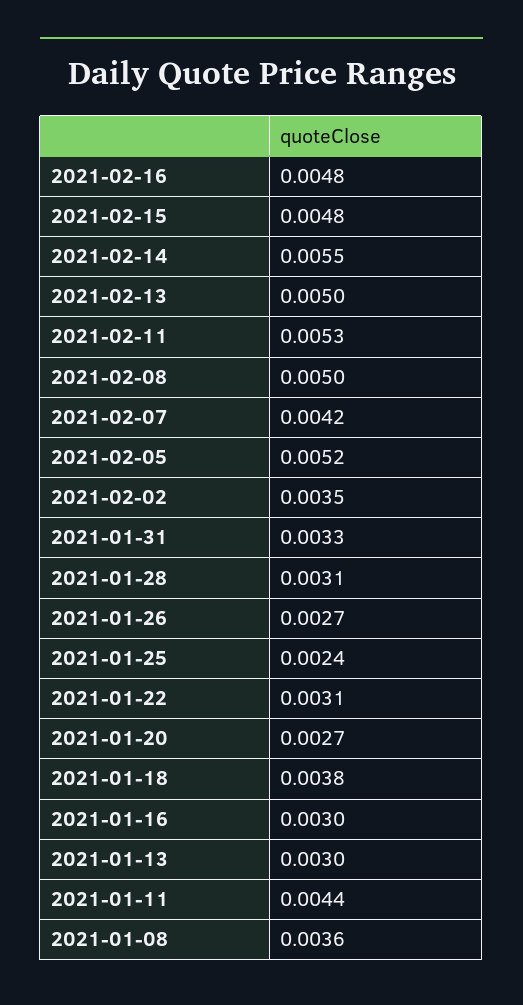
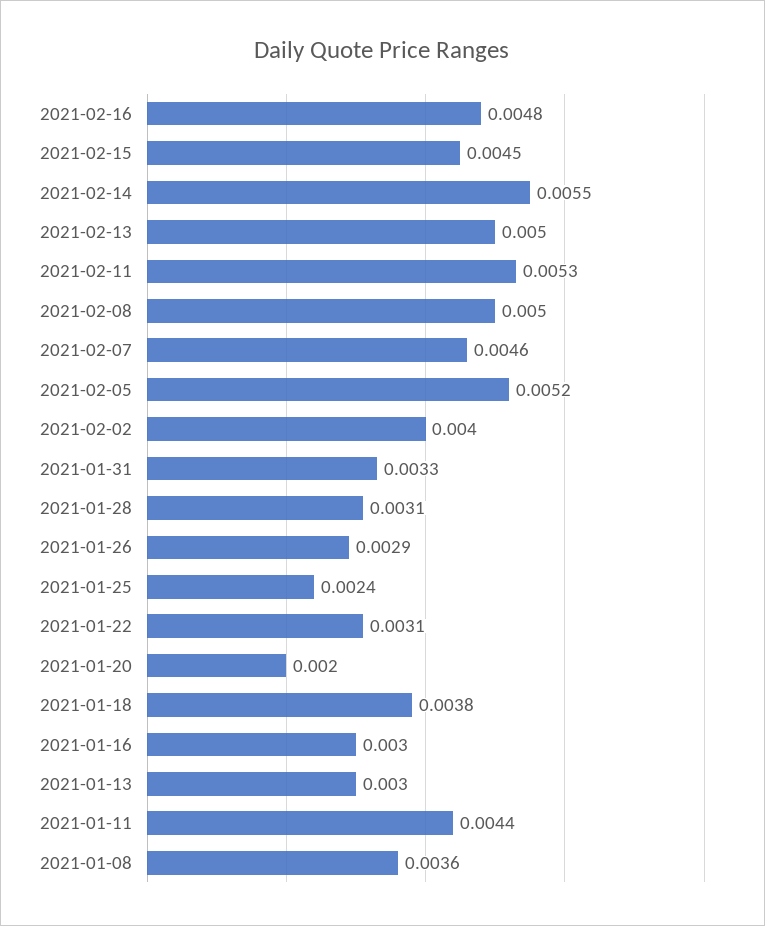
2021-02-15: 0.0048 -> 0.0045
2021-02-07: 0.0042 -> 0.0046
2021-02-02: 0.0035 -> 0.004
2021-01-26: 0.0027 -> 0.0029
2021-01-20: 0.0027 -> 0.002

